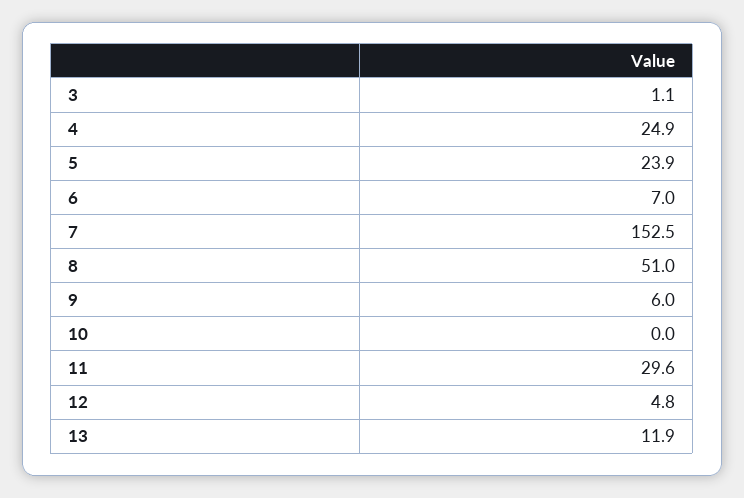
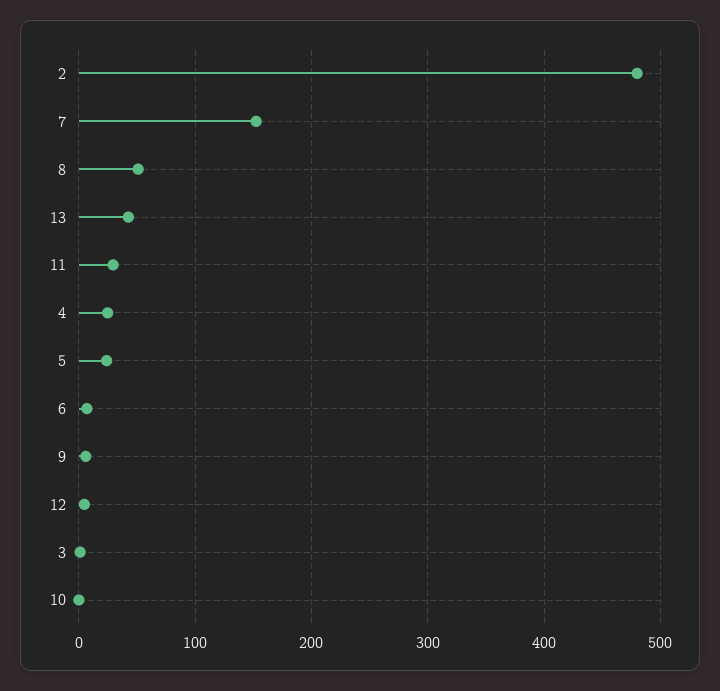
13: 11.9 -> 40
2: none -> 480

